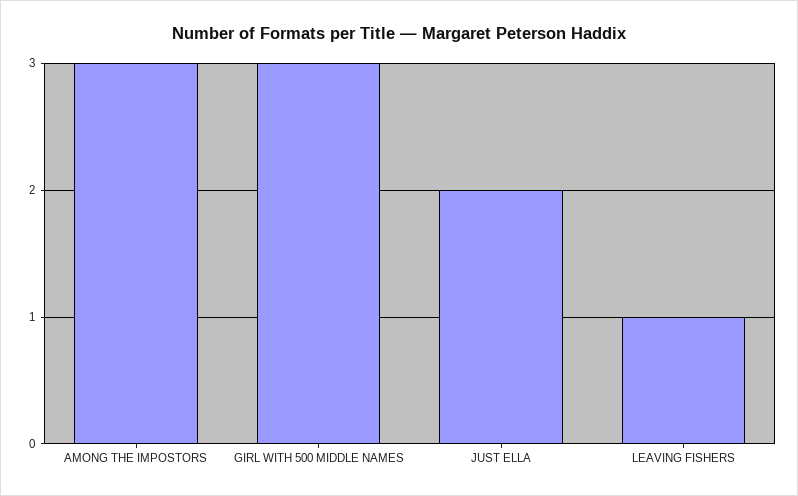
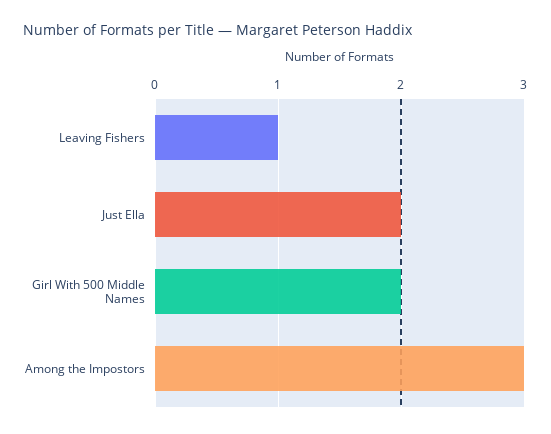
GIRL WITH 500 MIDDLE NAMES: 3 -> 2

